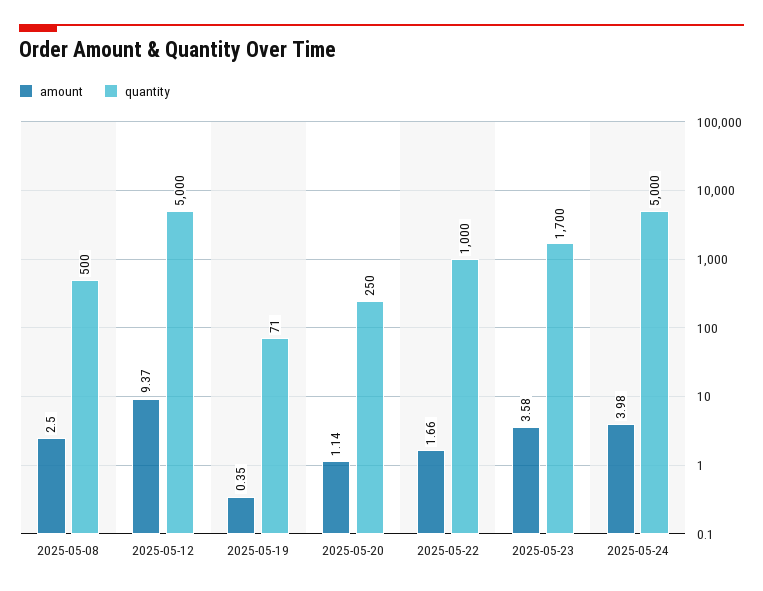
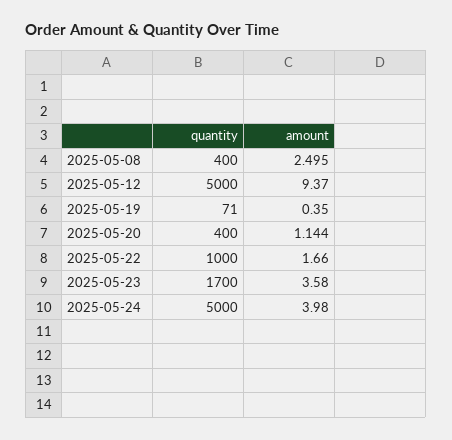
quantity, 2025-05-08: 500 -> 400
quantity, 2025-05-20: 250 -> 400

